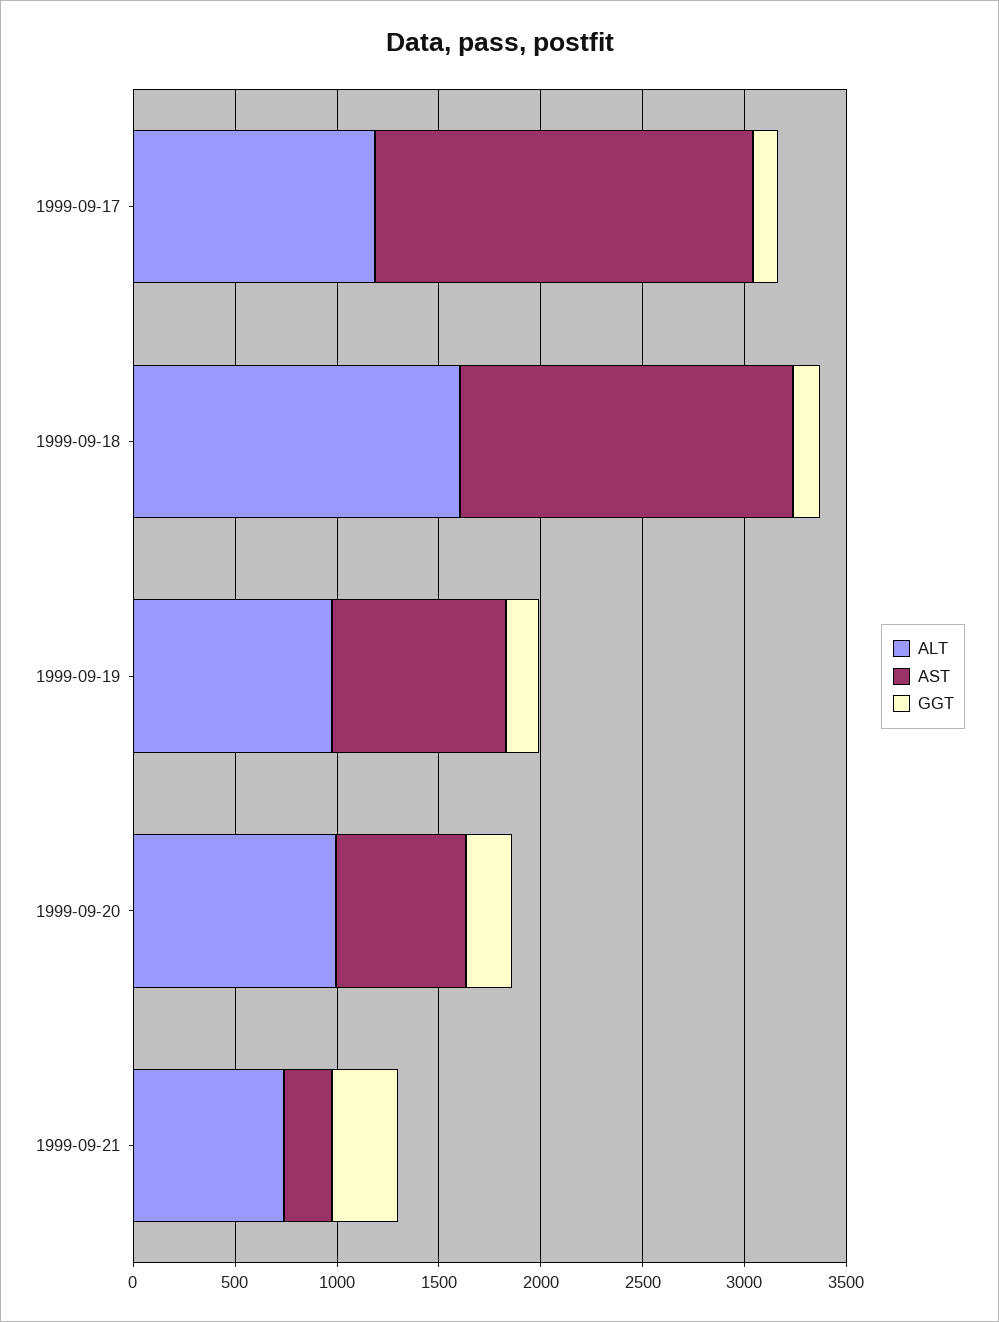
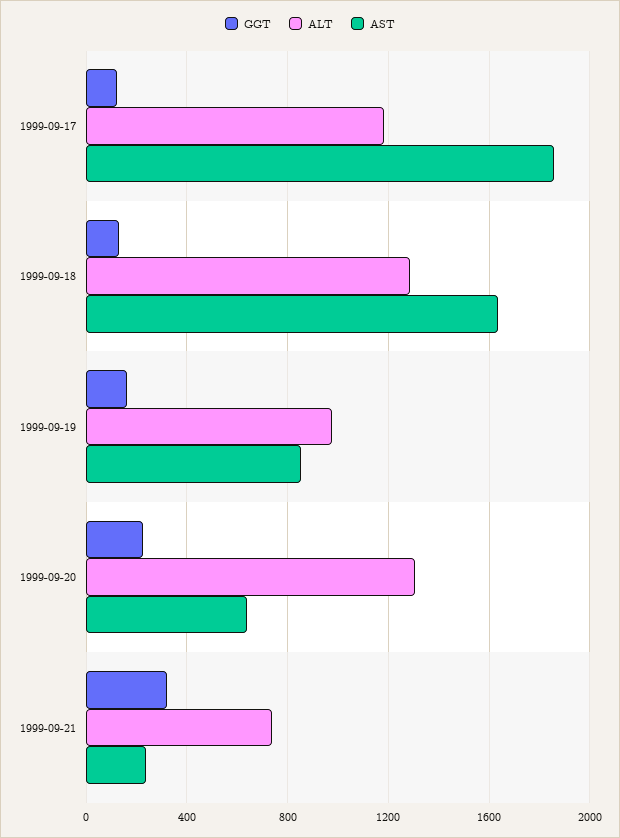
ALT, 1999-09-18: 1600 -> 1300
ALT, 1999-09-20: 1000 -> 1300

